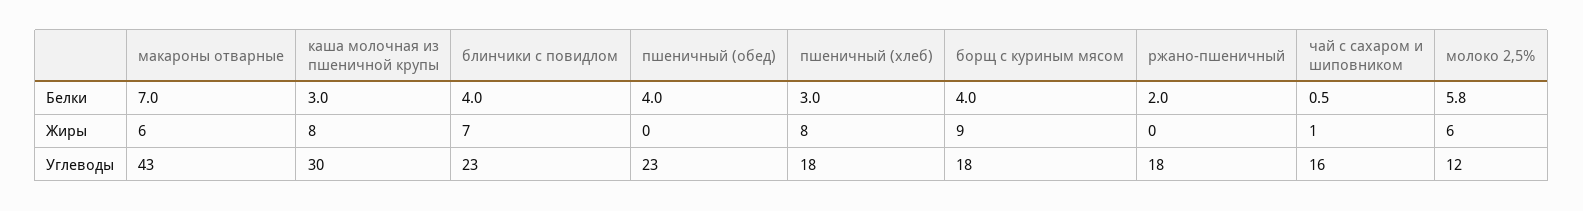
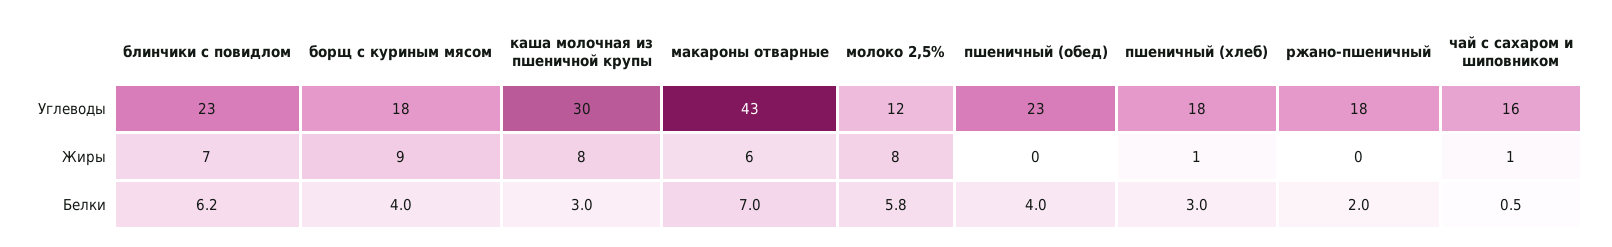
блинчики с повидлом, Белки: 4 -> 6.2
пшеничный (хлеб), Жиры: 8 -> 1
молоко 2,5%, Жиры: 6 -> 8

